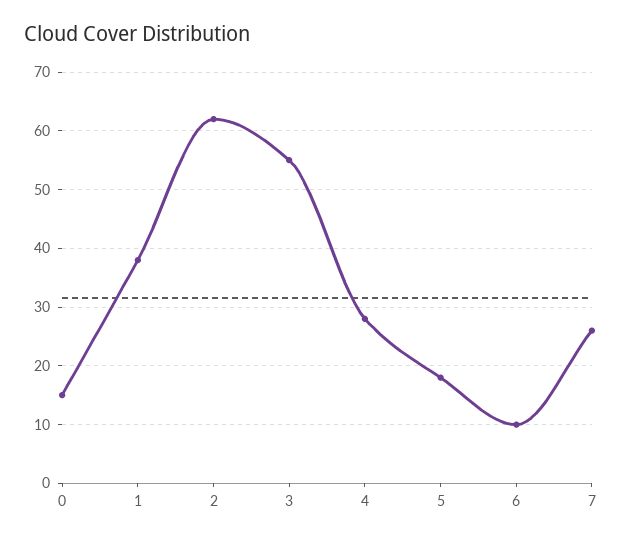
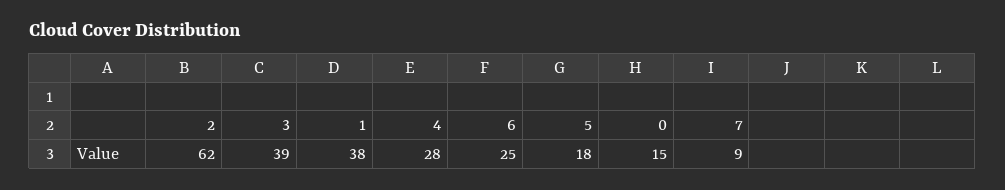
3: 55 -> 39
6: 10 -> 25
7: 25 -> 9

